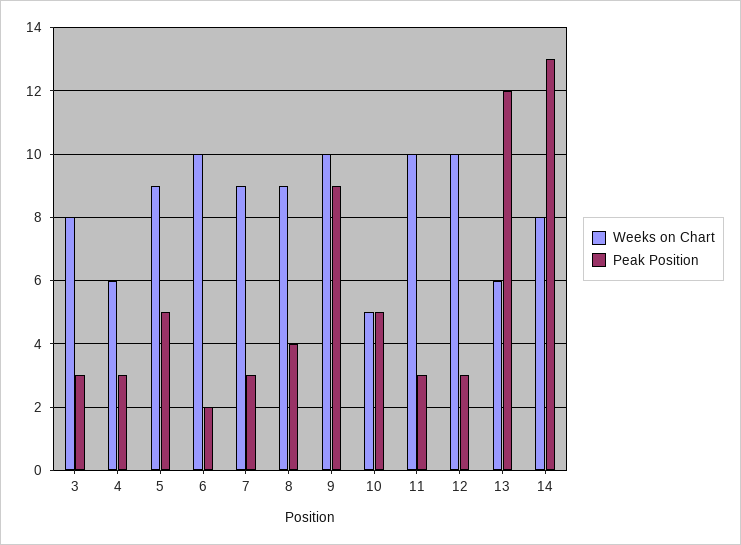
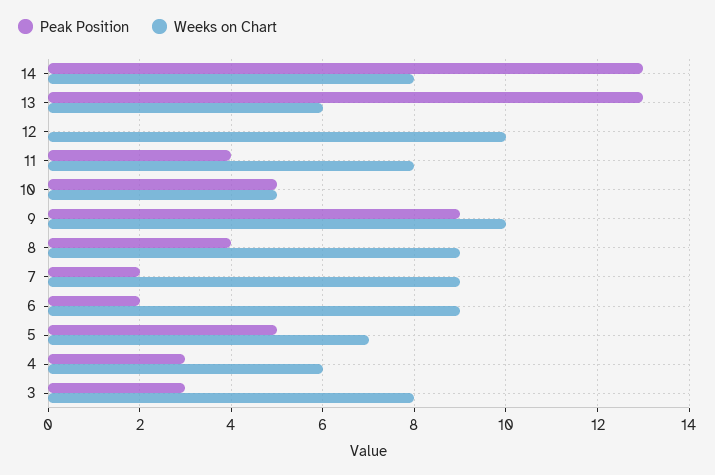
Weeks on Chart, 5: 9 -> 7
Weeks on Chart, 6: 10 -> 9
Peak Position, 7: 3 -> 2
Weeks on Chart, 11: 10 -> 8
Peak Position, 11: 3 -> 4
Peak Position, 12: 3 -> 0
Peak Position, 13: 12 -> 13

